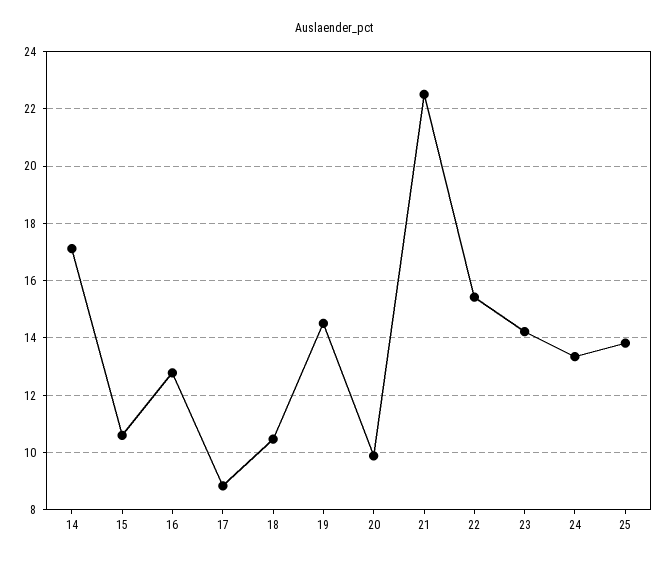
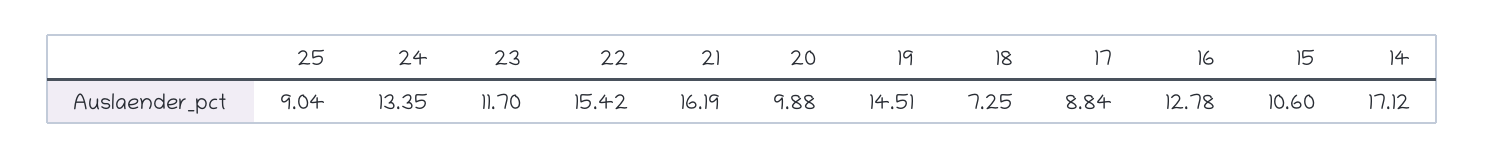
18: 10.5 -> 7.25
21: 22.5 -> 16.19
23: 14.25 -> 11.7
25: 13.75 -> 9.04

